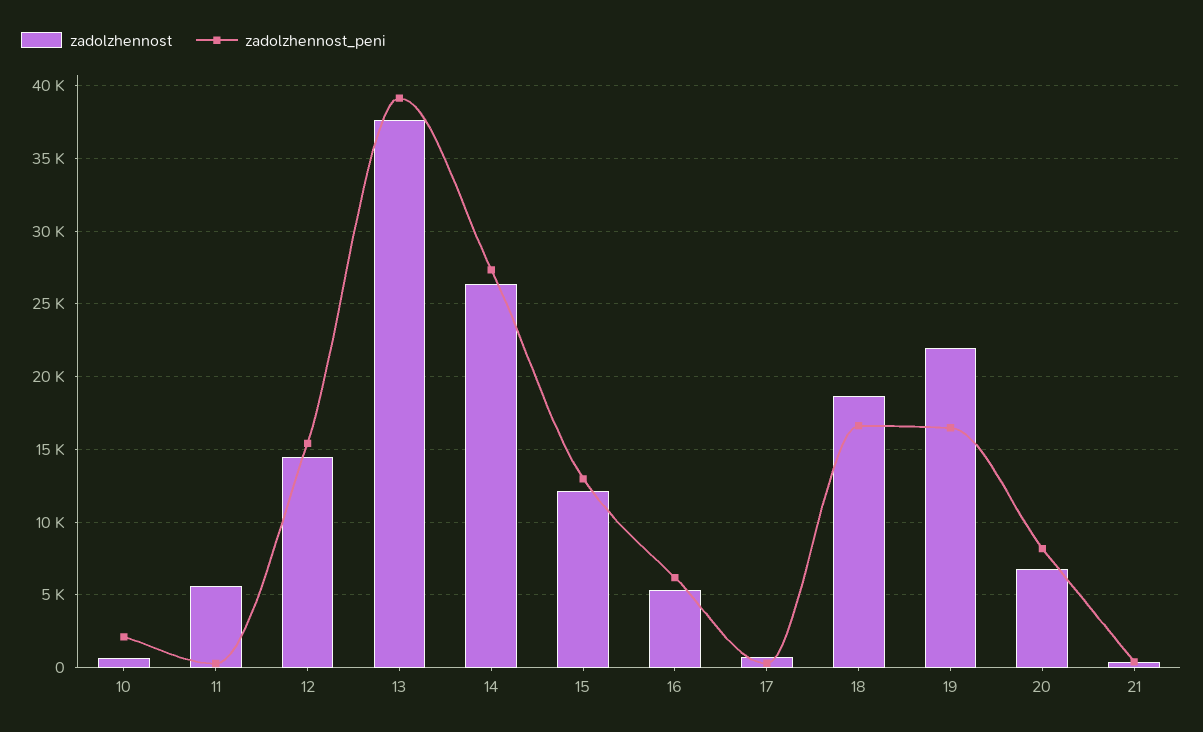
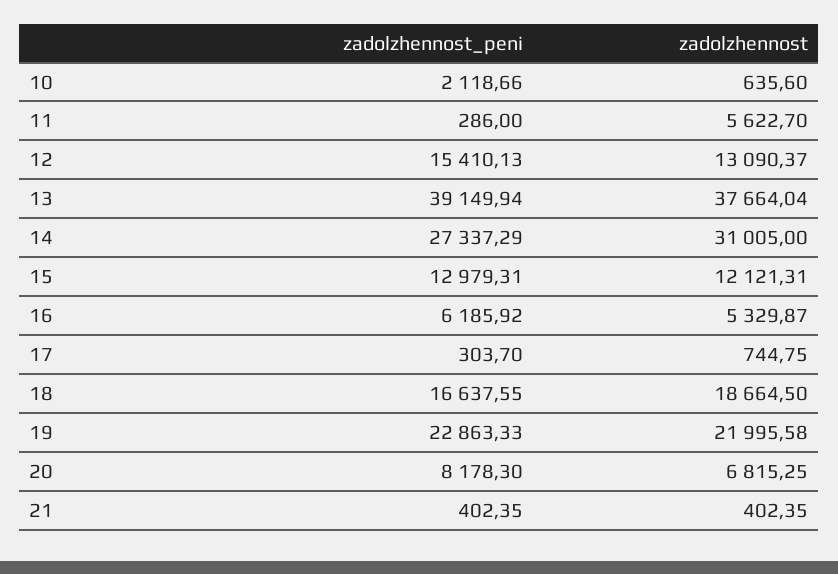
zadolzhennost, 12: 14500 -> 13090.37
zadolzhennost, 14: 26500 -> 31005
zadolzhennost_peni, 19: 16500 -> 22863.33

